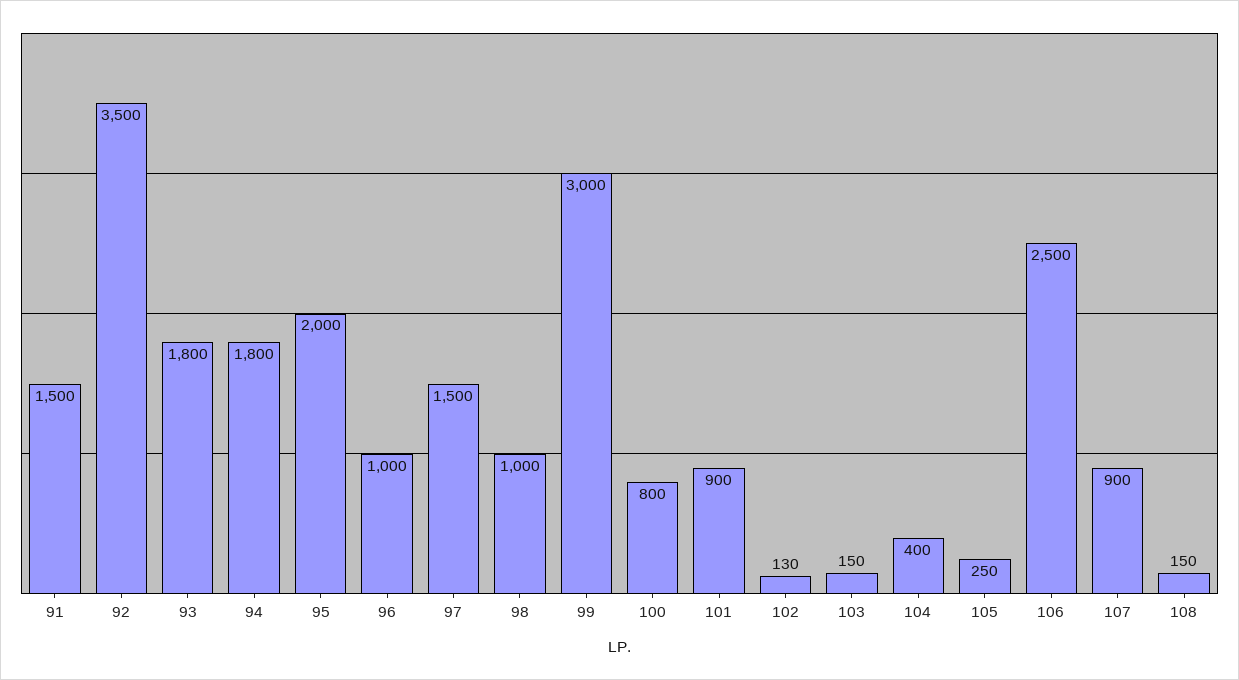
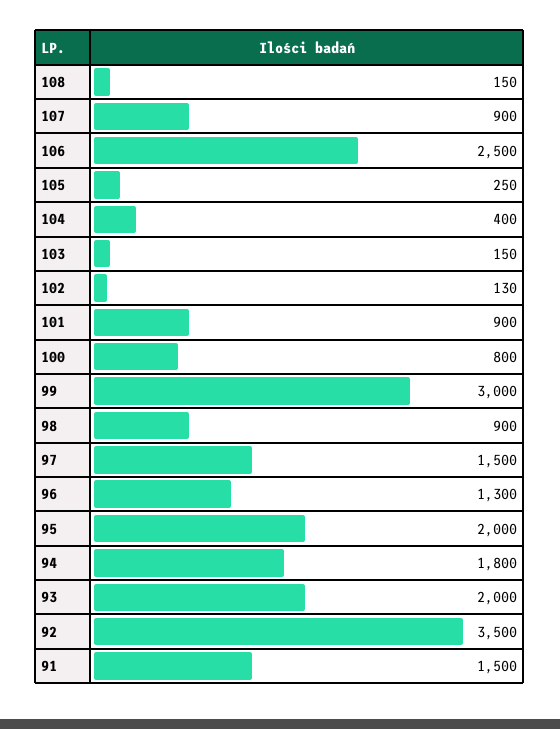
93: 1800 -> 2000
96: 1000 -> 1300
98: 1000 -> 900

